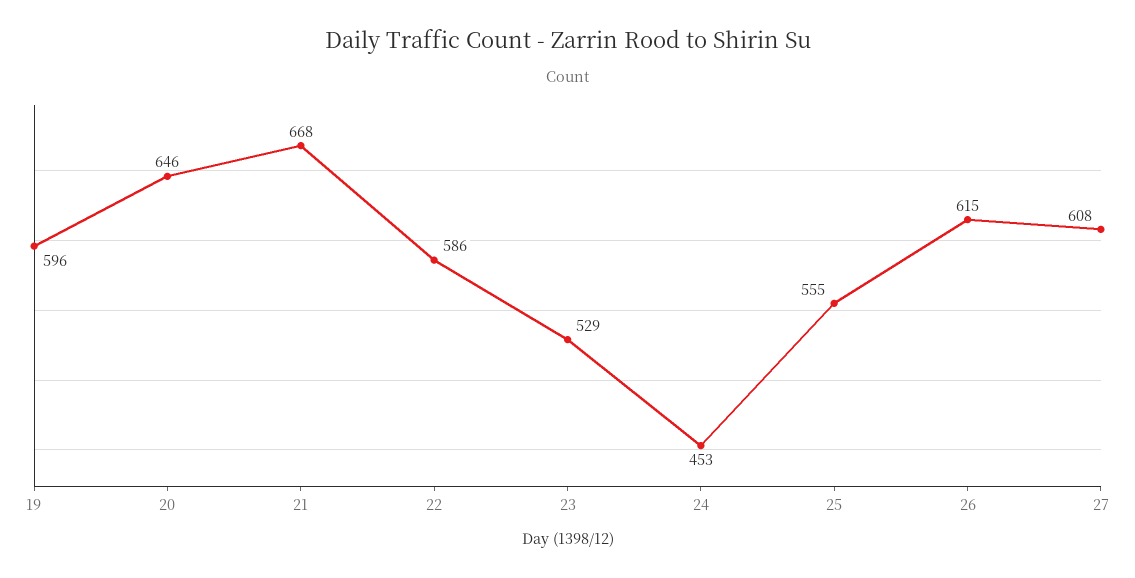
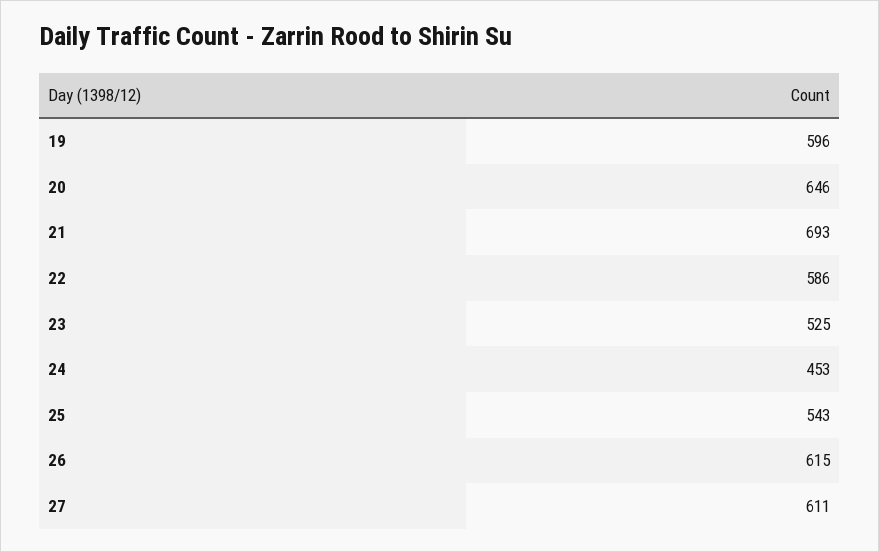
21: 668 -> 693
23: 529 -> 525
25: 555 -> 543
27: 608 -> 611

